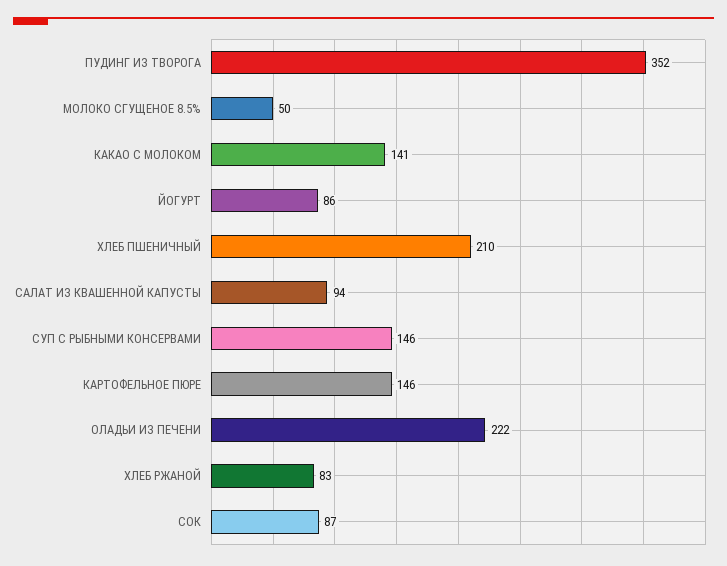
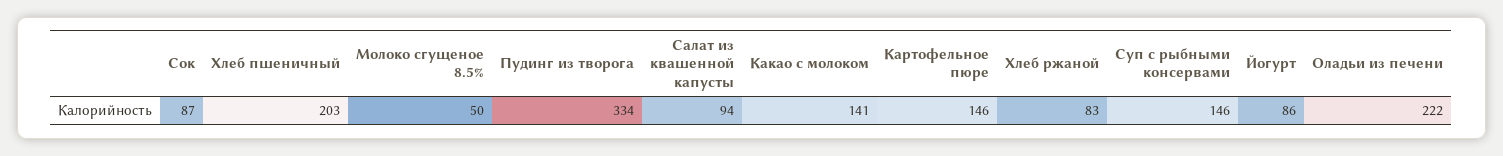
ПУДИНГ ИЗ ТВОРОГА: 352 -> 334
ХЛЕБ ПШЕНИЧНЫЙ: 210 -> 203

